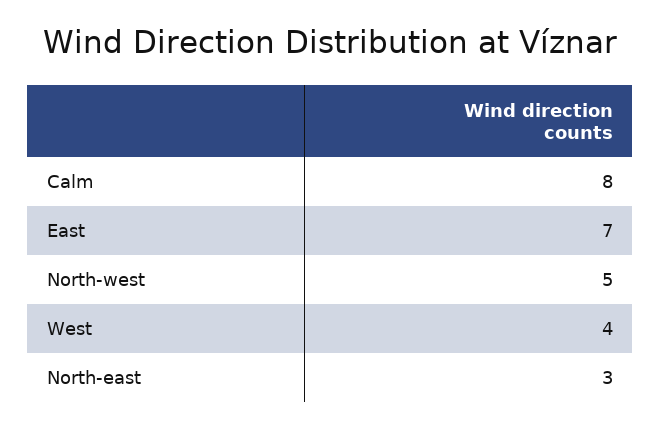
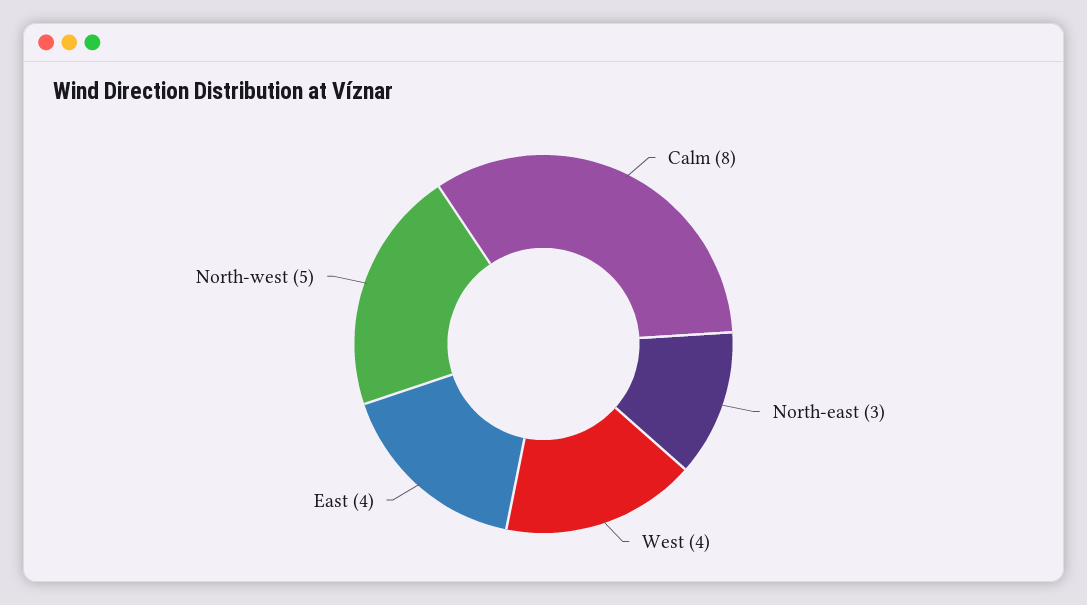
East: 7 -> 4

